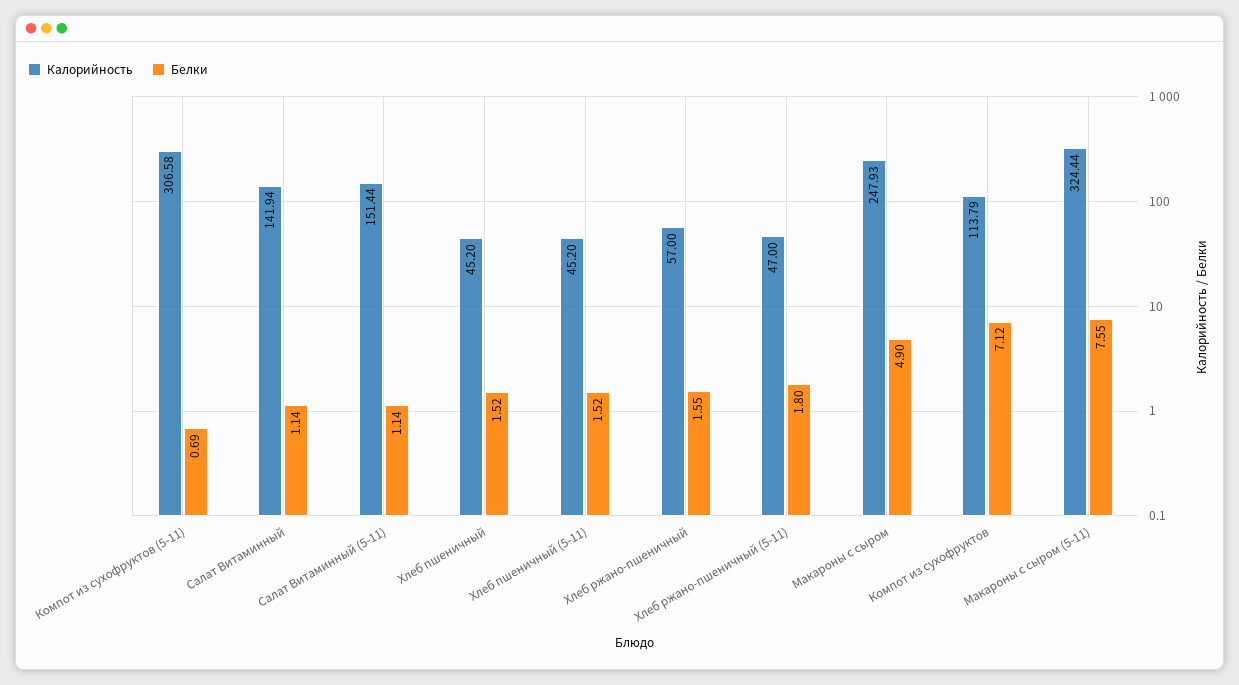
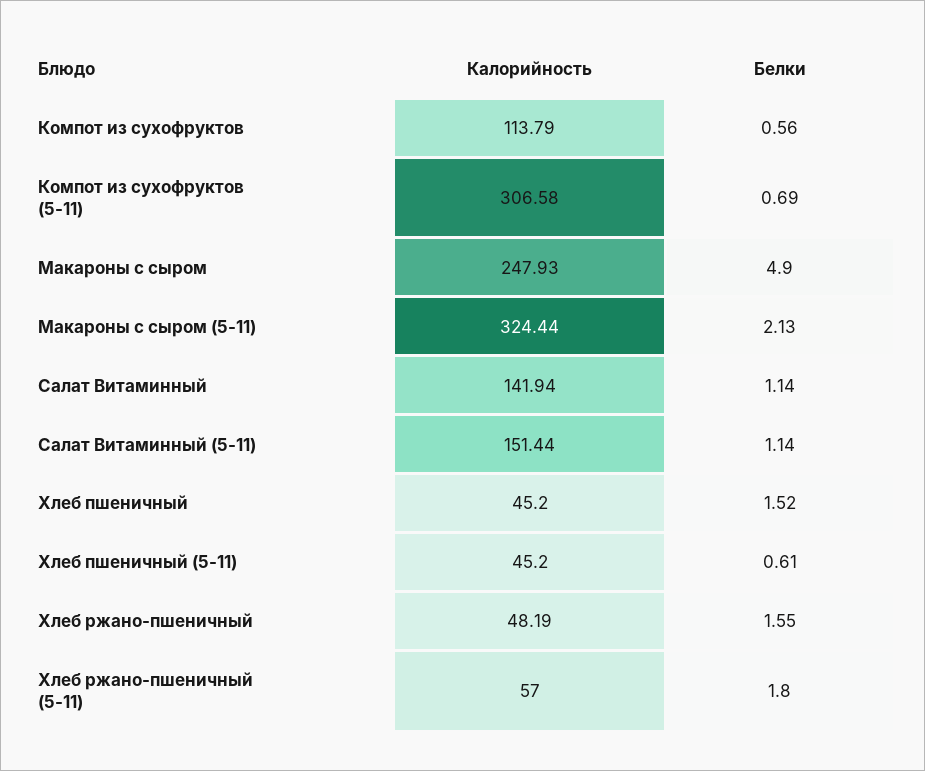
Белки, Хлеб пшеничный (5-11): 1.52 -> 0.61
Калорийность, Хлеб ржано-пшеничный: 57 -> 48.19
Калорийность, Хлеб ржано-пшеничный (5-11): 47 -> 57
Белки, Компот из сухофруктов: 7.12 -> 0.56
Белки, Макароны с сыром (5-11): 7.55 -> 2.13

